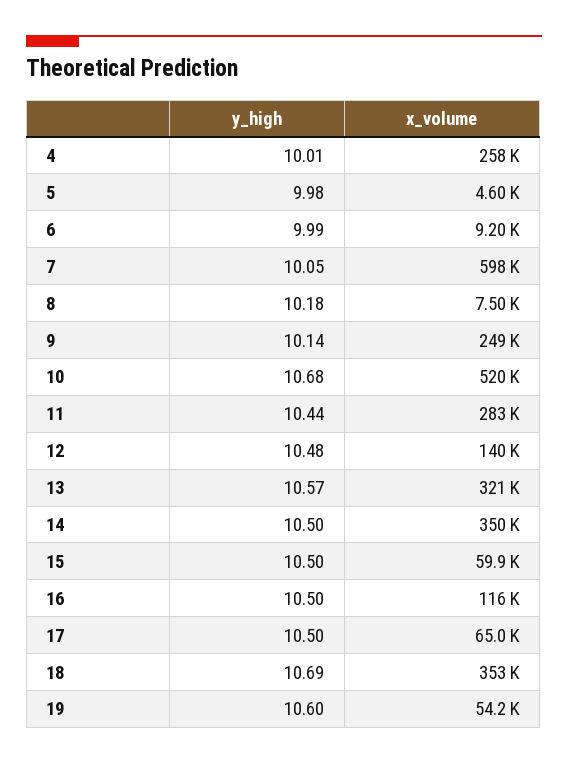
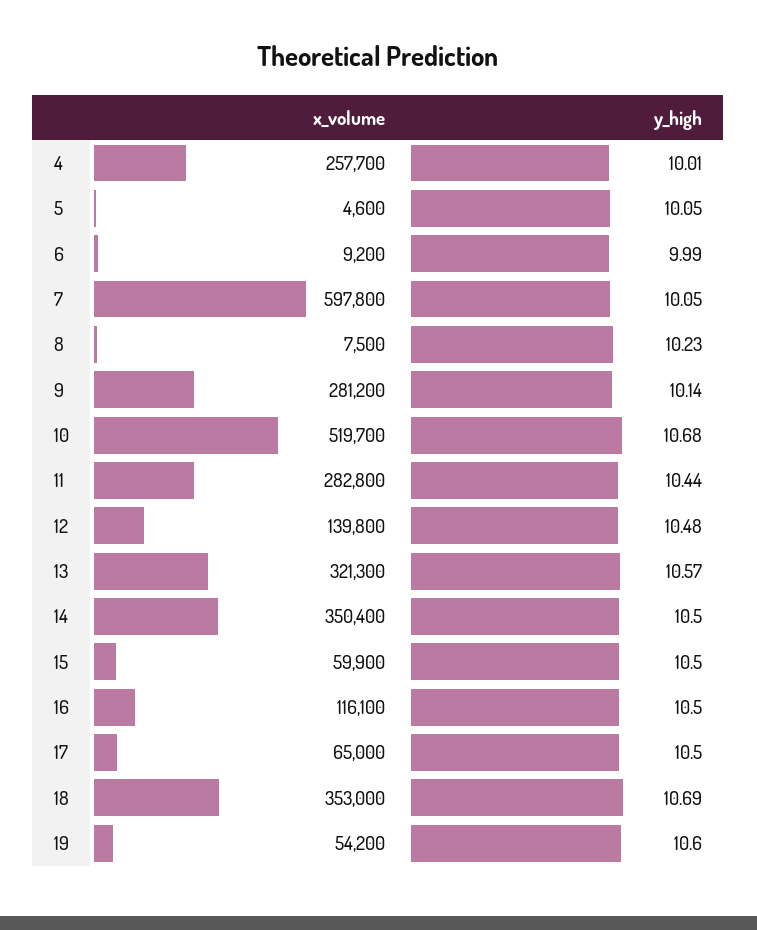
y_high, 5: 9.98 -> 10.05
y_high, 8: 10.18 -> 10.23
x_volume, 9: 249000 -> 281200

